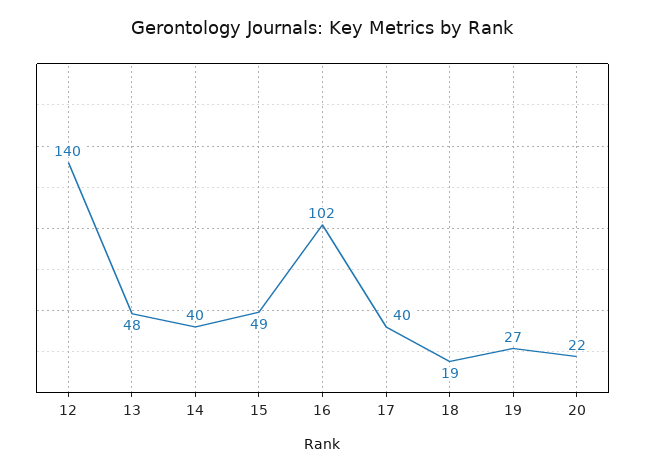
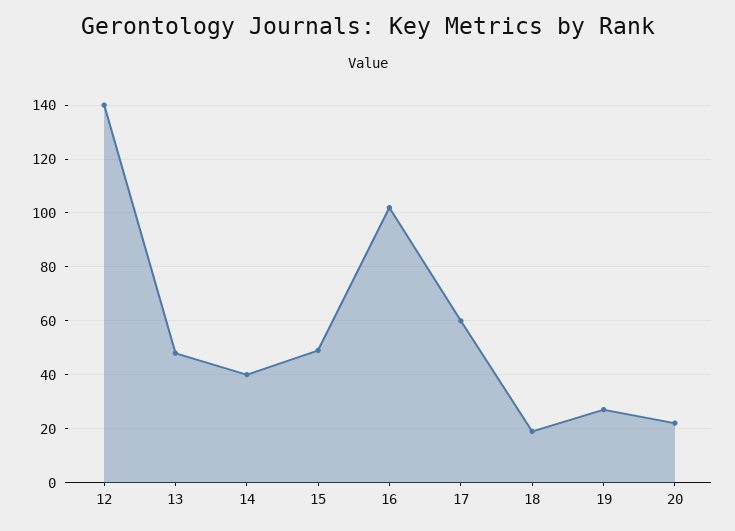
17: 40 -> 60

